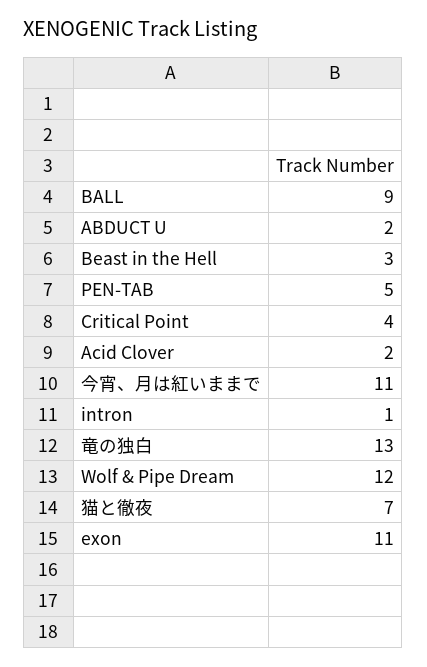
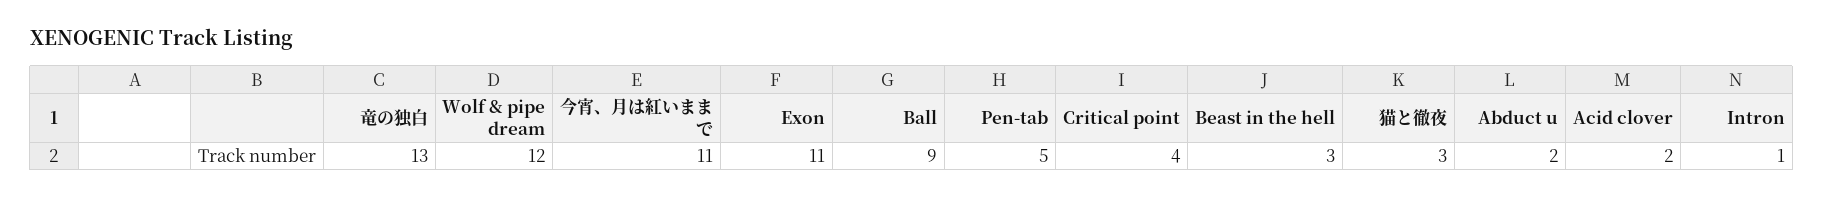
猫と徹夜: 7 -> 3

